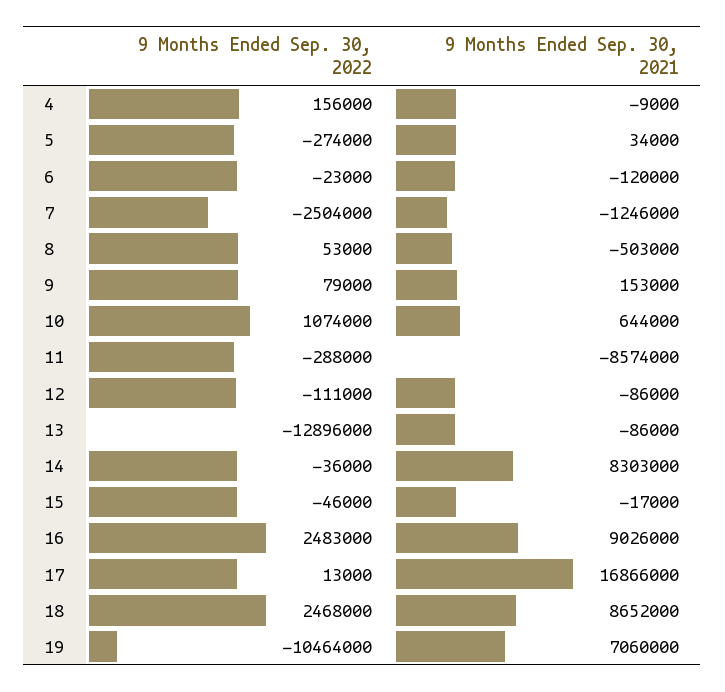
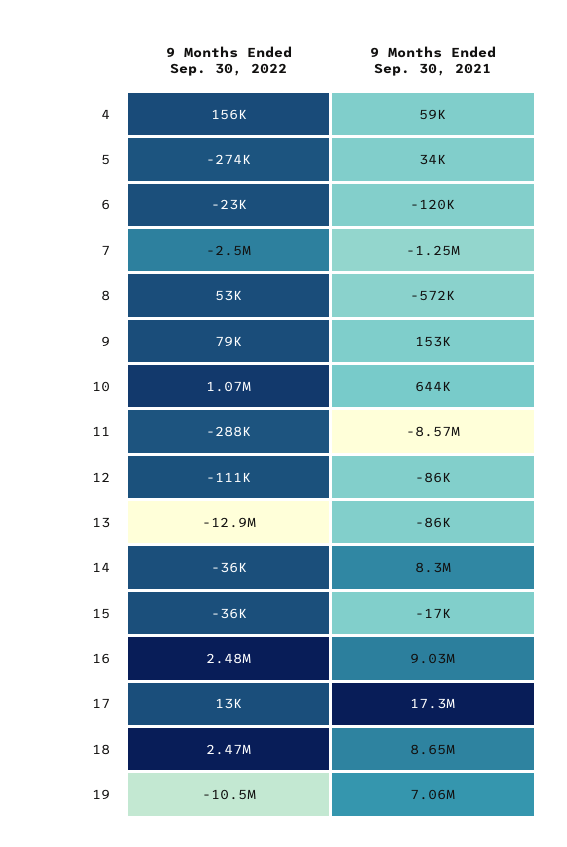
9 Months Ended Sep. 30, 2021, 4: -9000 -> 59000
9 Months Ended Sep. 30, 2021, 8: -503000 -> -572000
9 Months Ended Sep. 30, 2022, 15: -46000 -> -36000
9 Months Ended Sep. 30, 2021, 17: 16866000 -> 17300000

